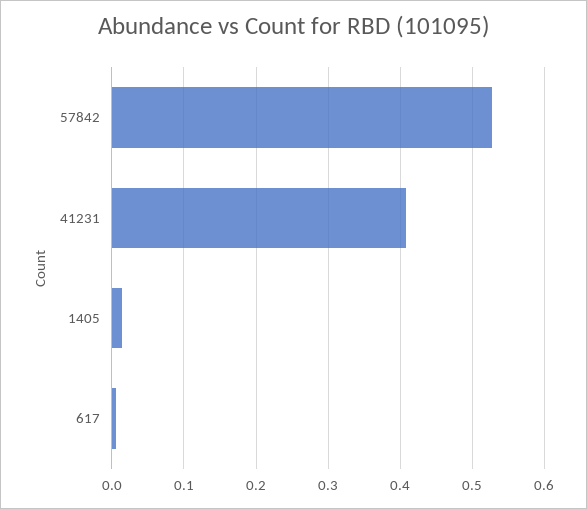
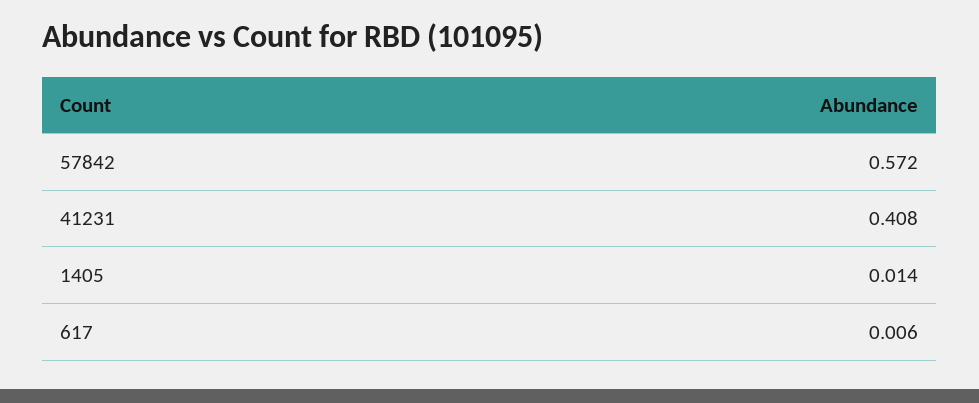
57842: 0.53 -> 0.572

